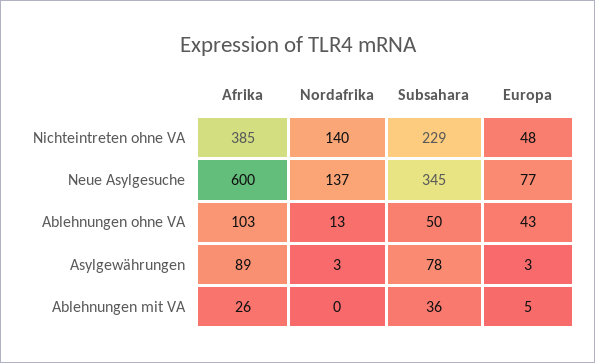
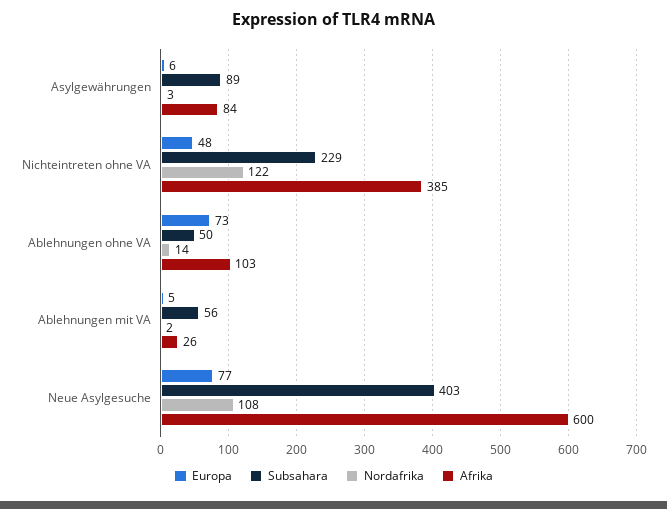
Nordafrika, Nichteintreten ohne VA: 140 -> 122
Nordafrika, Neue Asylgesuche: 137 -> 108
Subsahara, Neue Asylgesuche: 345 -> 403
Nordafrika, Ablehnungen ohne VA: 13 -> 14
Europa, Ablehnungen ohne VA: 43 -> 73
Afrika, Asylgewährungen: 89 -> 84
Subsahara, Asylgewährungen: 78 -> 89
Europa, Asylgewährungen: 3 -> 6
Nordafrika, Ablehnungen mit VA: 0 -> 2
Subsahara, Ablehnungen mit VA: 36 -> 56

